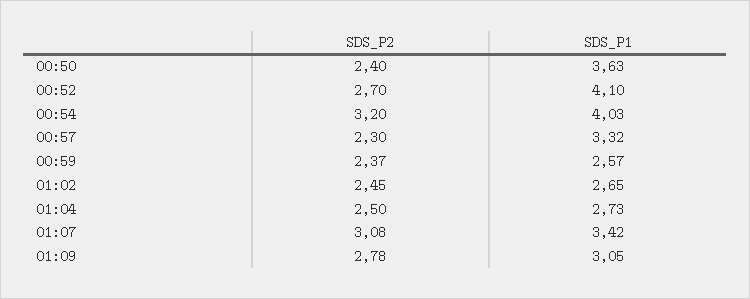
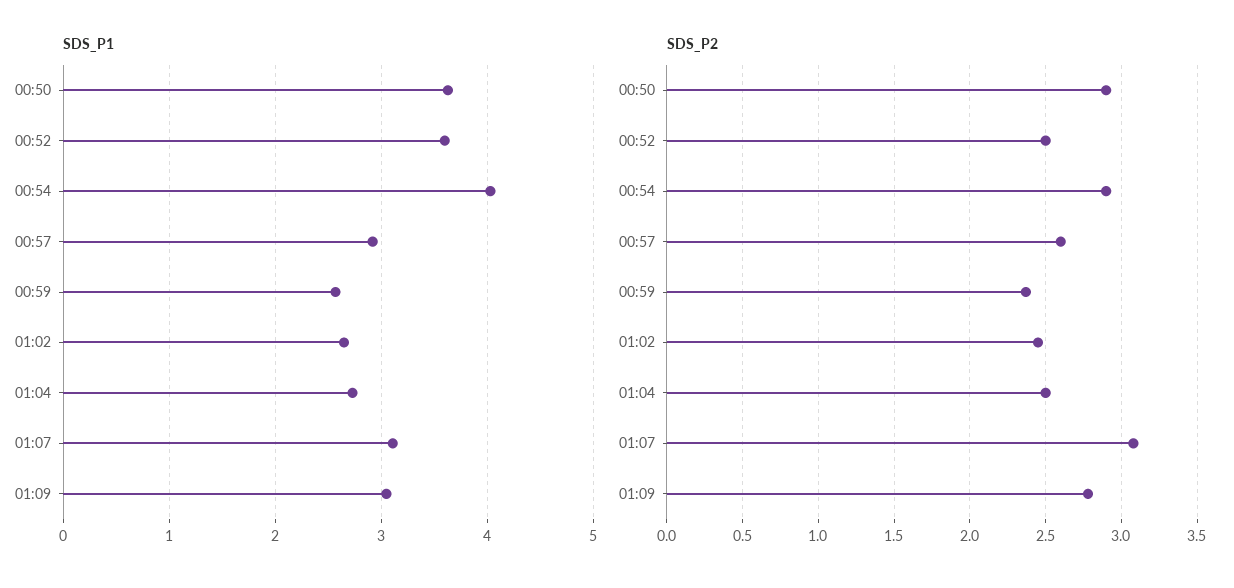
SDS_P2, 00:50: 2.4 -> 2.9
SDS_P2, 00:52: 2.7 -> 2.5
SDS_P1, 00:52: 4.1 -> 3.6
SDS_P2, 00:54: 3.2 -> 2.9
SDS_P2, 00:57: 2.3 -> 2.6
SDS_P1, 00:57: 3.32 -> 2.9
SDS_P1, 01:07: 3.42 -> 3.1

